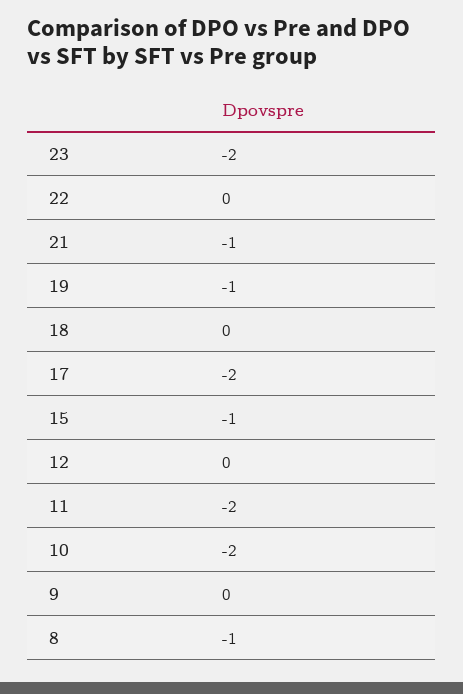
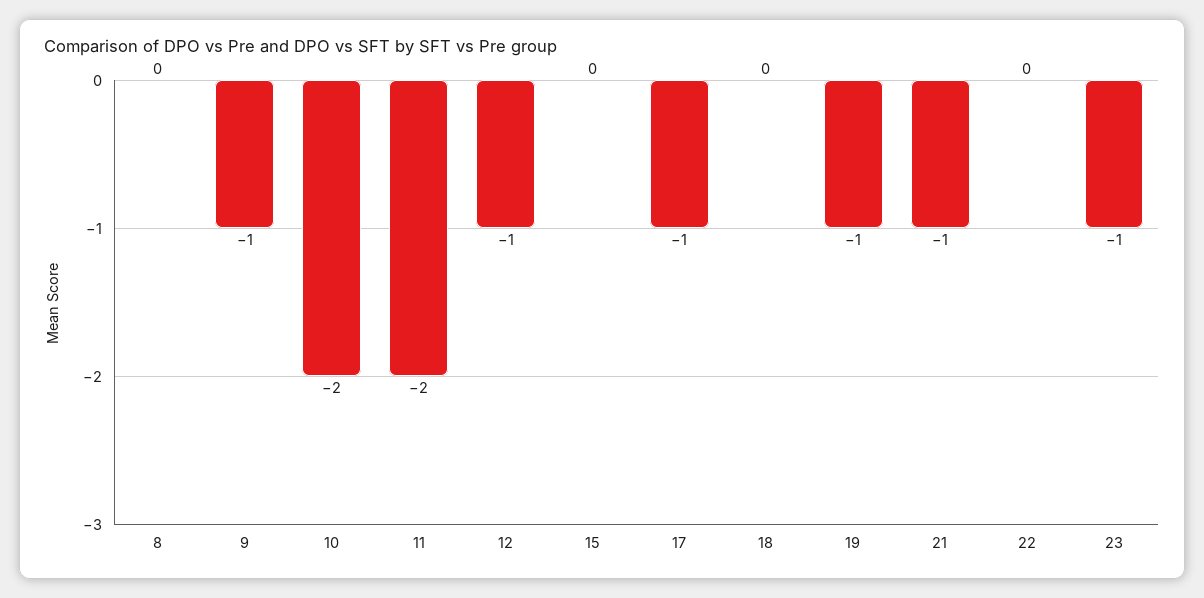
23: -2 -> -1
17: -2 -> -1
15: -1 -> 0
12: 0 -> -1
9: 0 -> -1
8: -1 -> 0

